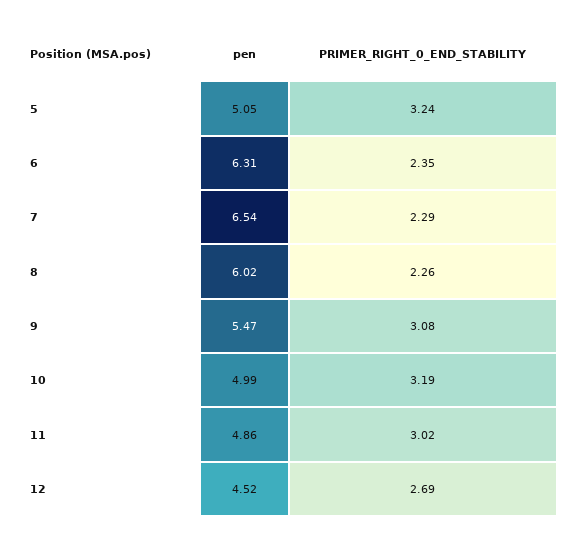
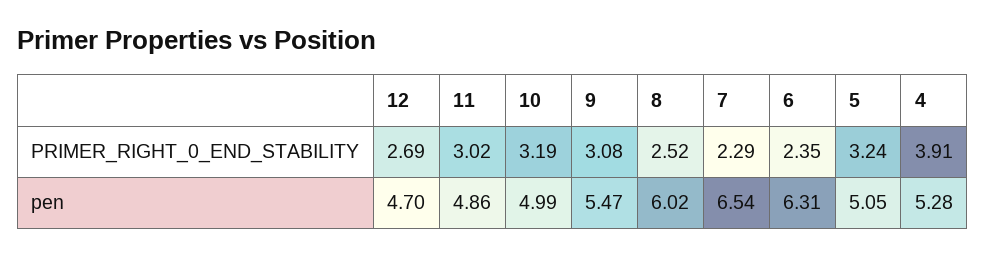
PRIMER_RIGHT_0_END_STABILITY, 8: 2.26 -> 2.52
pen, 12: 4.52 -> 4.7
PRIMER_RIGHT_0_END_STABILITY, 4: none -> 3.91
pen, 4: none -> 5.28

